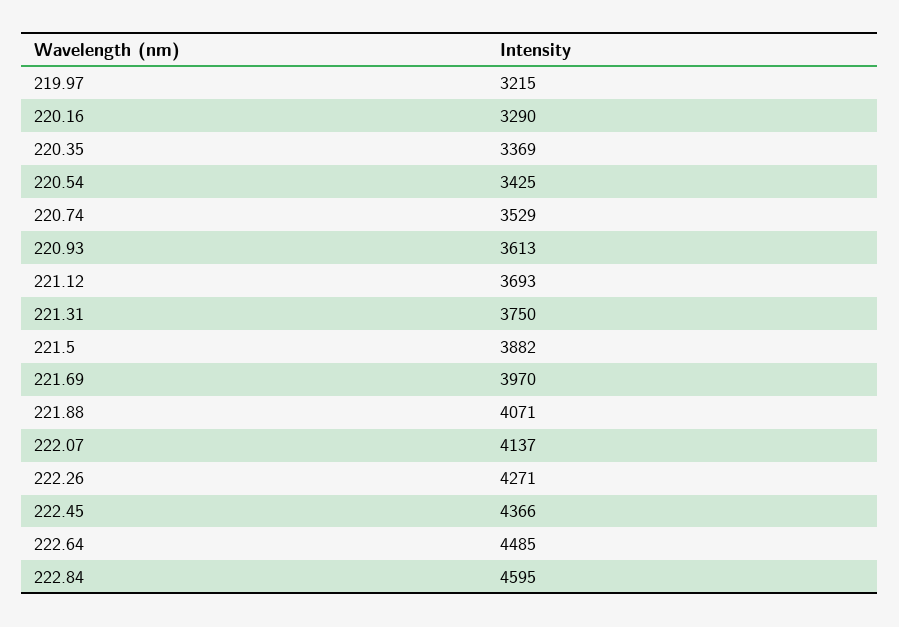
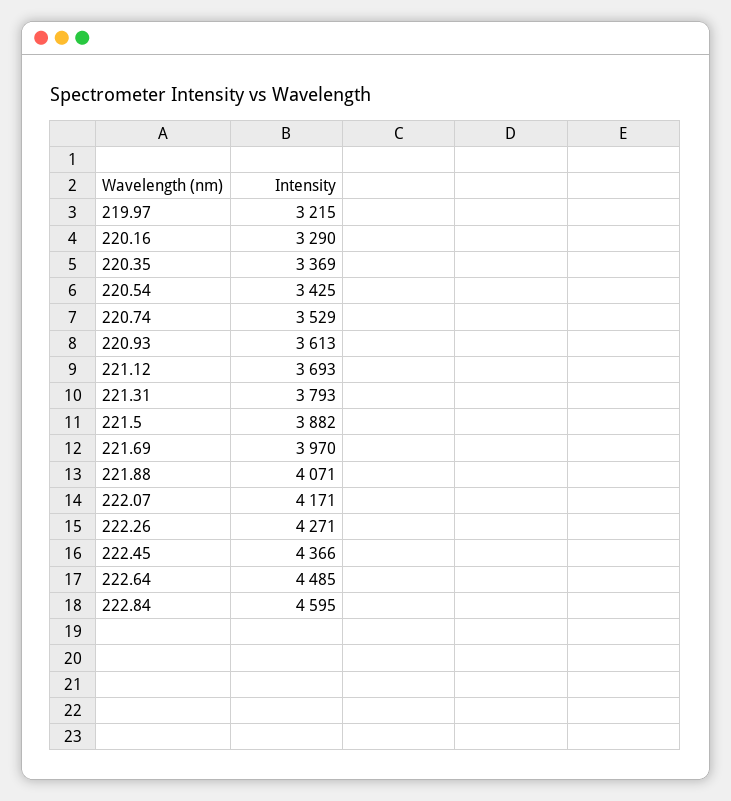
221.31: 3750 -> 3793
222.07: 4137 -> 4171

